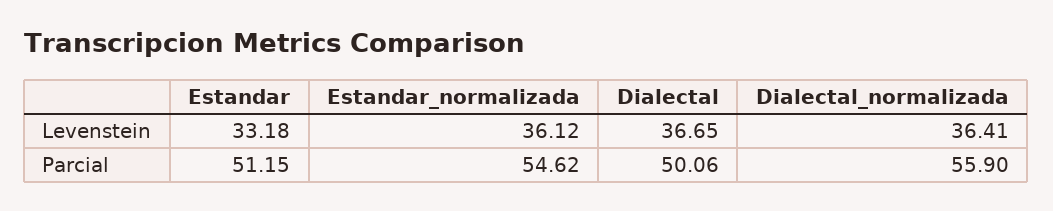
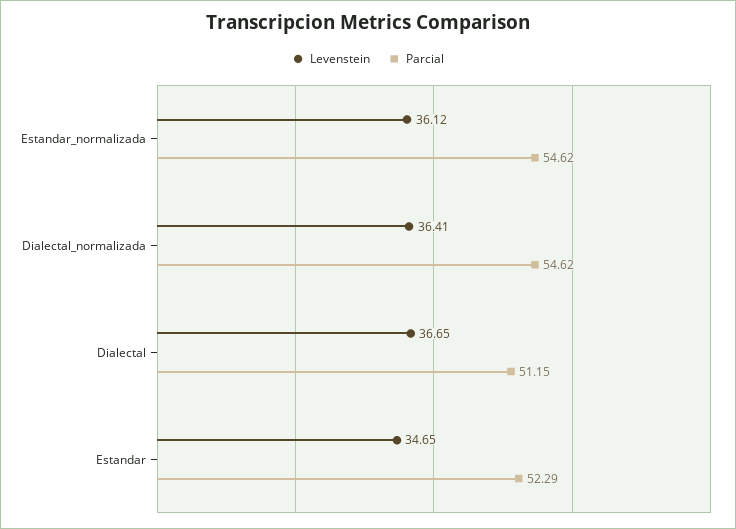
Levenstein, Estandar: 33.18 -> 34.65
Parcial, Estandar: 51.15 -> 52.29
Parcial, Dialectal: 50.06 -> 51.15
Parcial, Dialectal_normalizada: 55.9 -> 54.62

